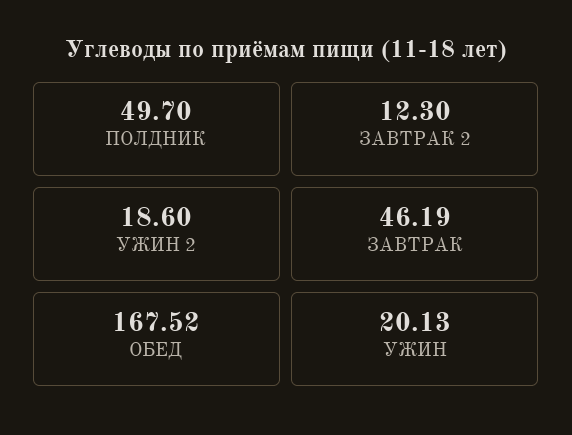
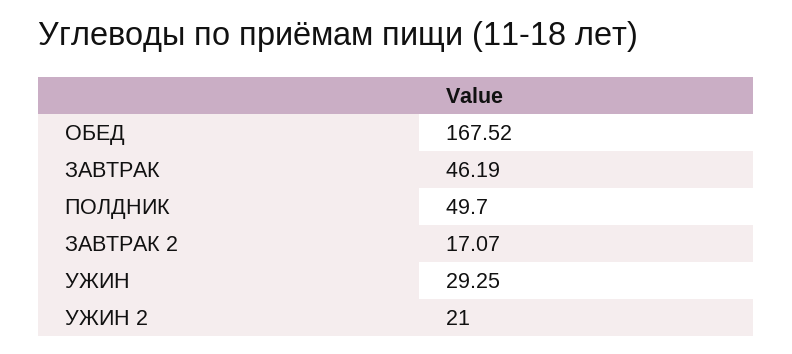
ЗАВТРАК 2: 12.3 -> 17.07
УЖИН 2: 18.6 -> 21
УЖИН: 20.13 -> 29.25

